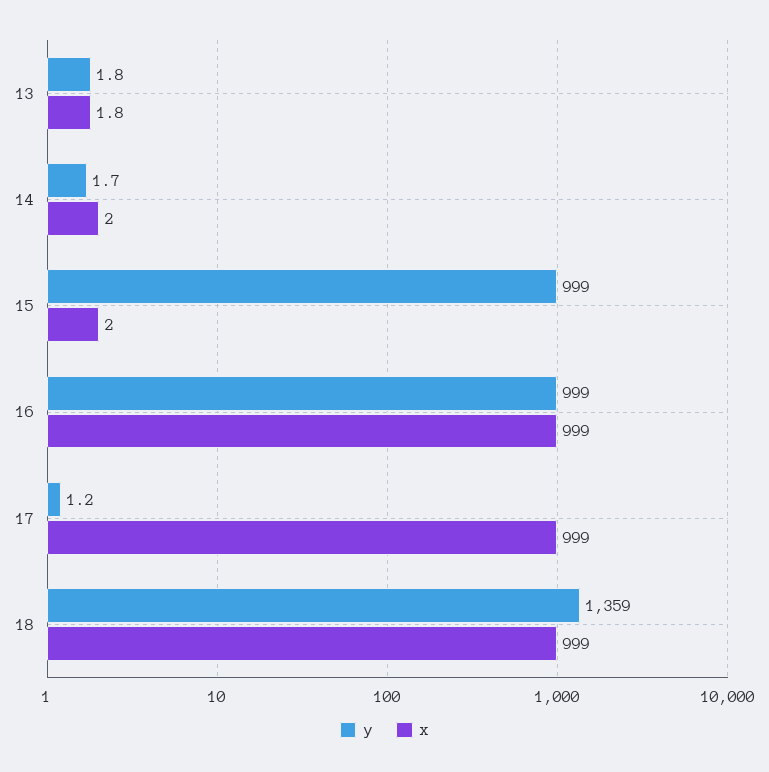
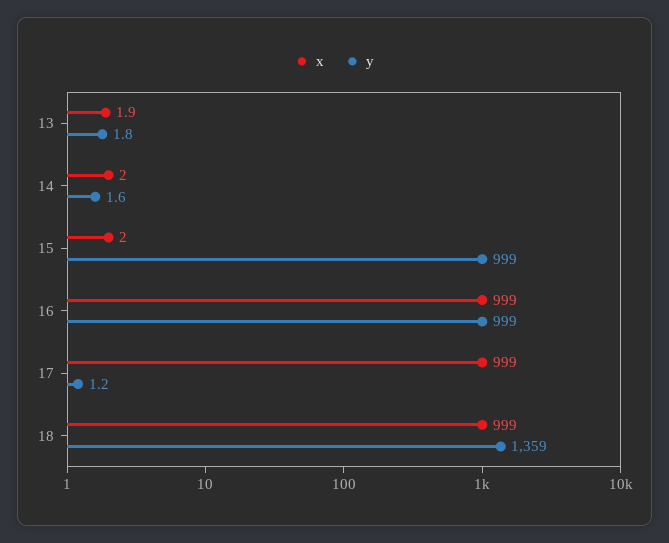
x, 13: 1.8 -> 1.9
y, 14: 1.7 -> 1.6

